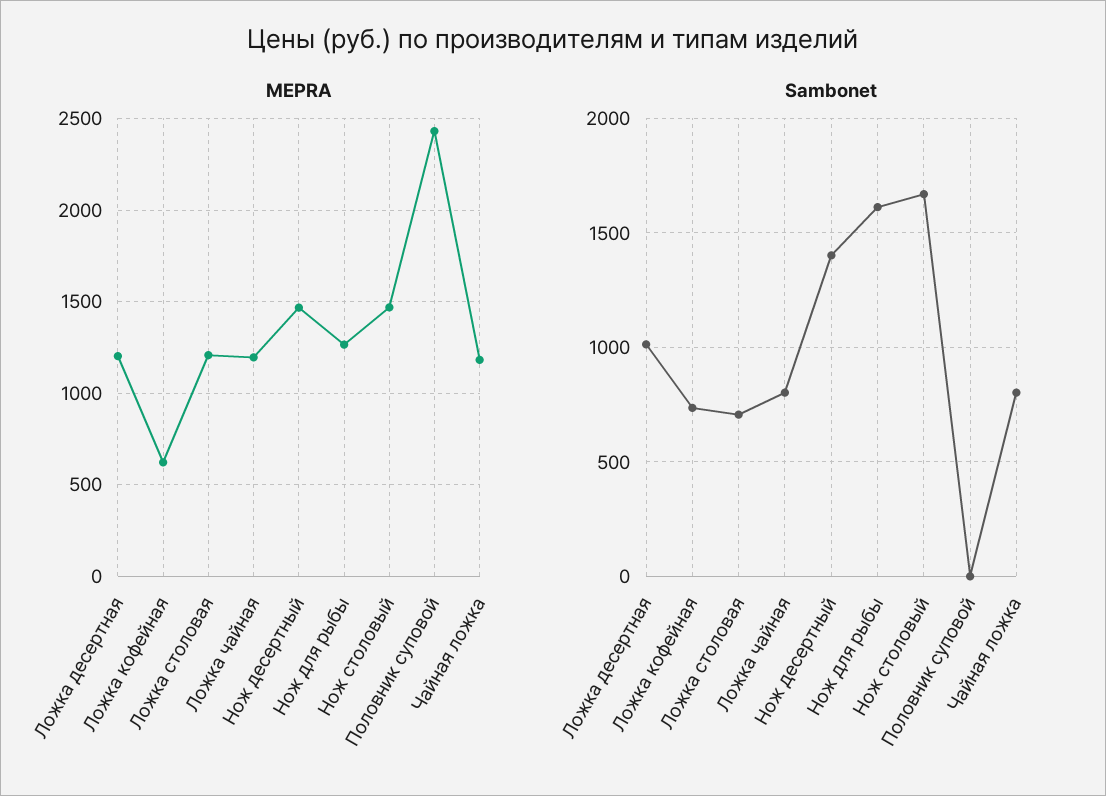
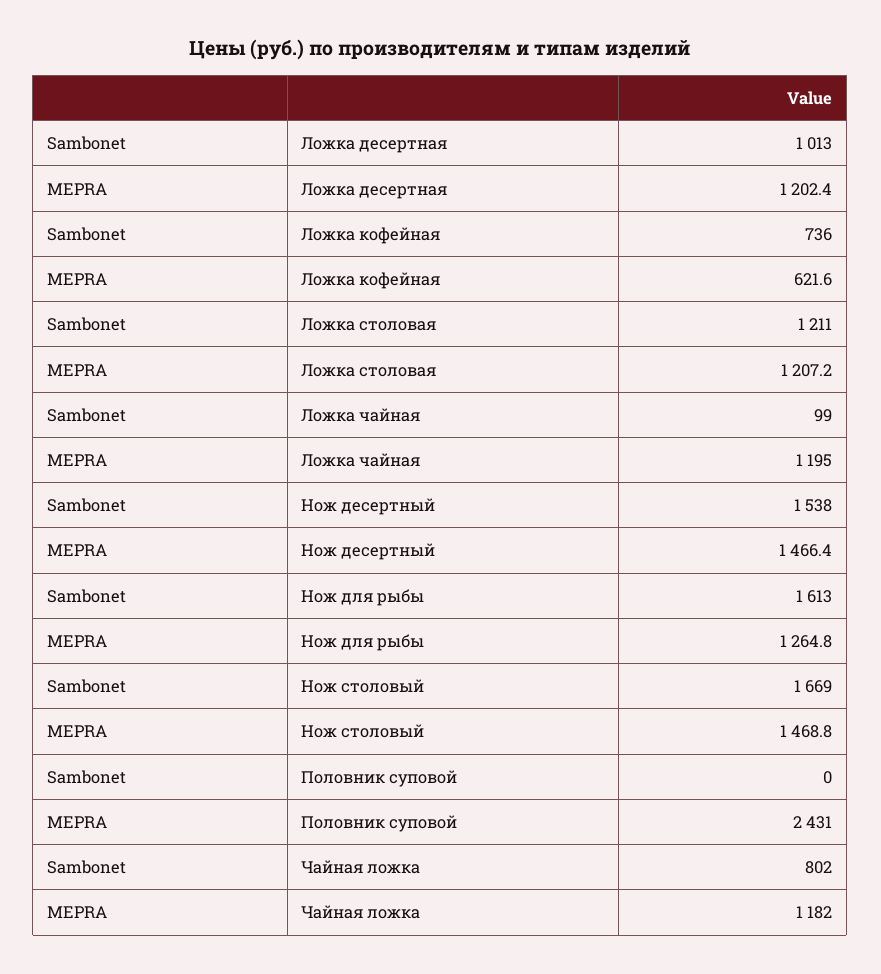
Sambonet, Ложка столовая: 700 -> 1211
Sambonet, Ложка чайная: 800 -> 99
Sambonet, Нож десертный: 1400 -> 1538

